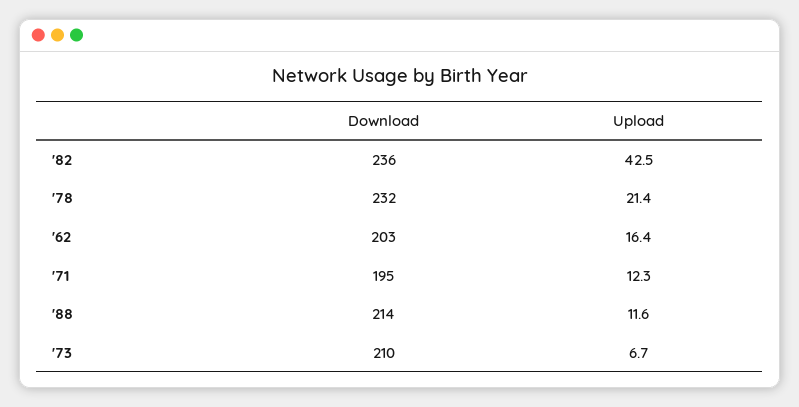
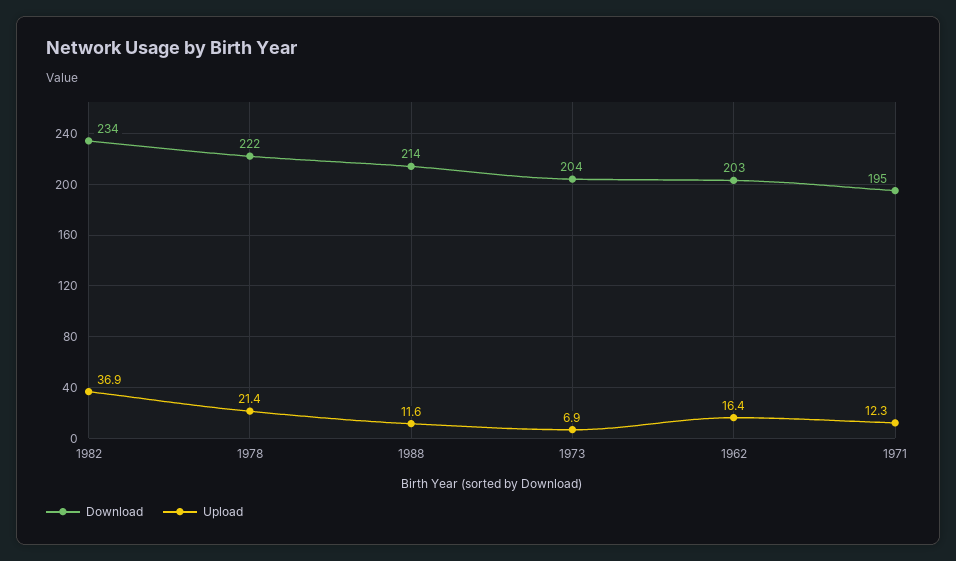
Download, '82: 236 -> 234
Upload, '82: 42.5 -> 36.9
Download, '78: 232 -> 222
Download, '73: 210 -> 204
Upload, '73: 6.7 -> 6.9

